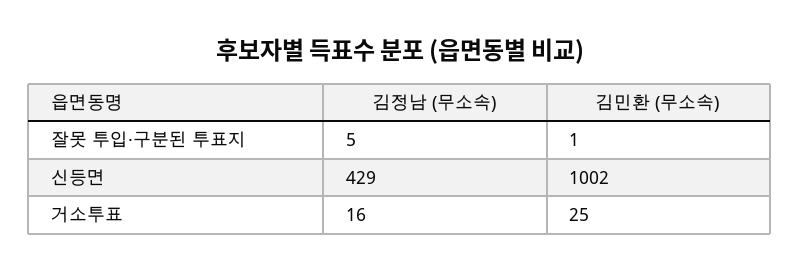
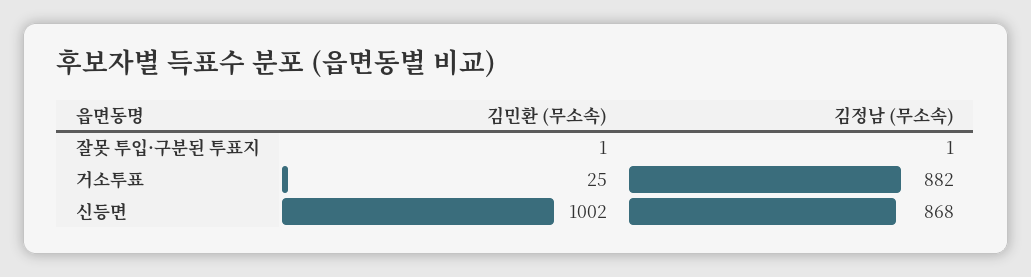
김정남 (무소속), 잘못 투입·구분된 투표지: 5 -> 1
김정남 (무소속), 신등면: 429 -> 868
김정남 (무소속), 거소투표: 16 -> 882

